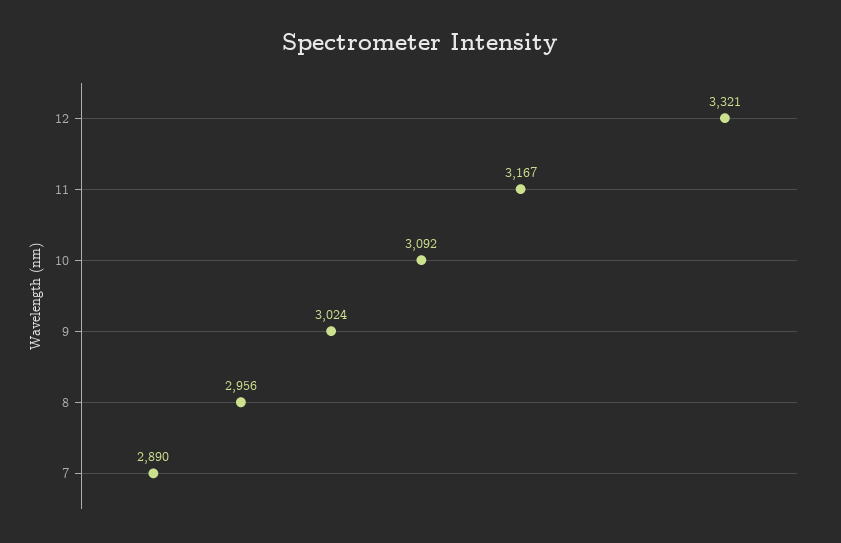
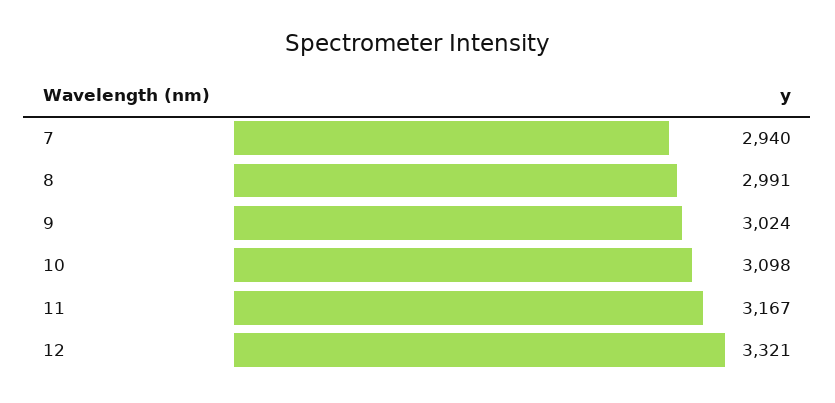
10: 3092 -> 3098
8: 2956 -> 2991
7: 2890 -> 2940

